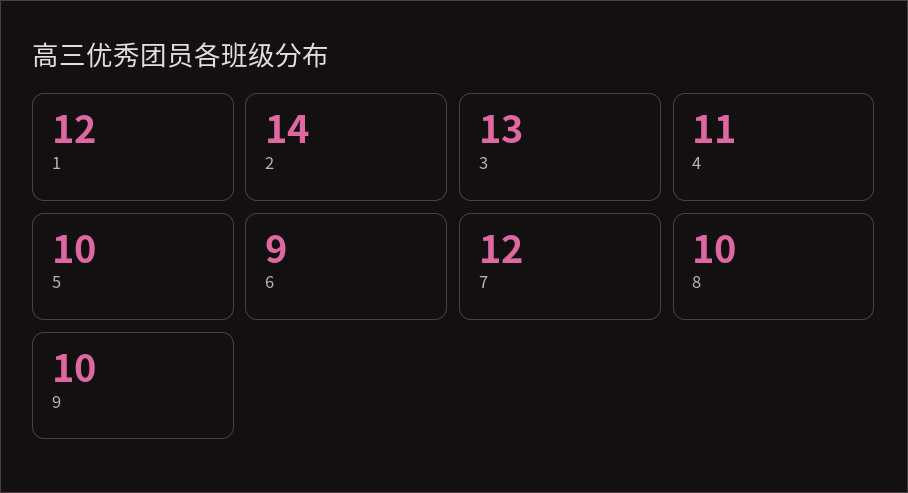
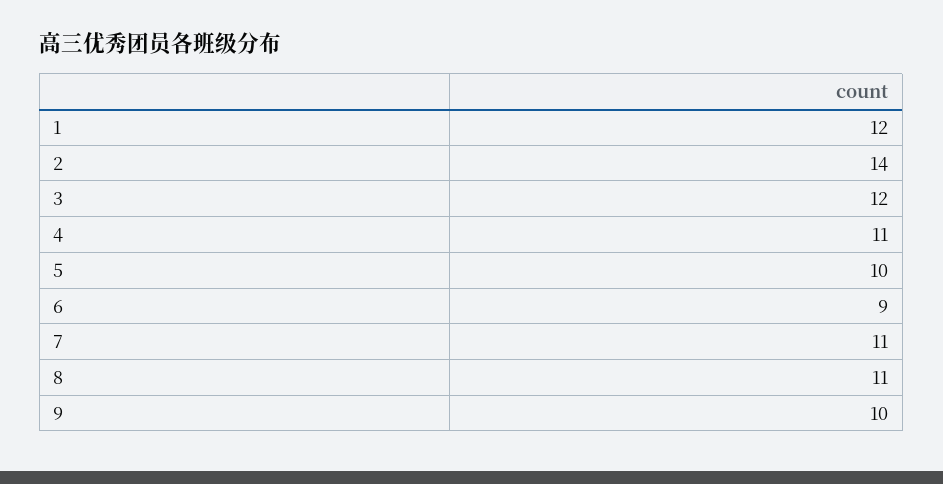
3: 13 -> 12
7: 12 -> 11
8: 10 -> 11

